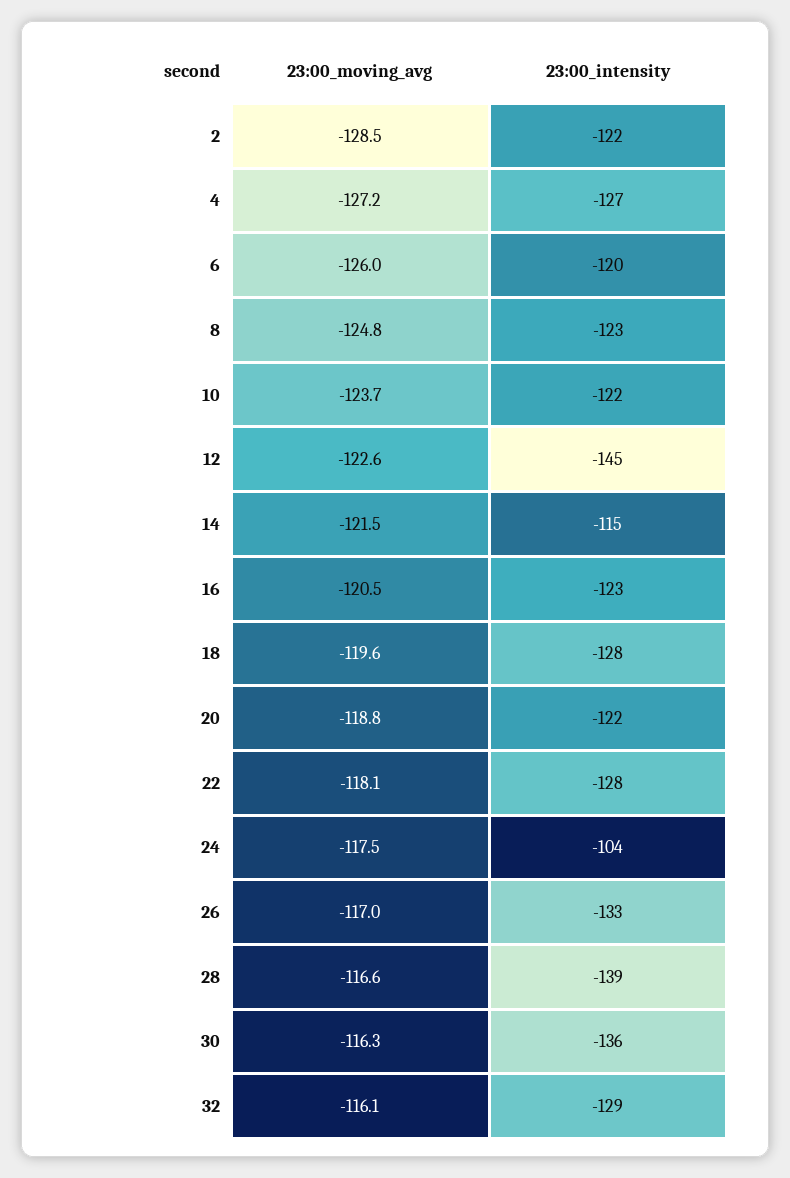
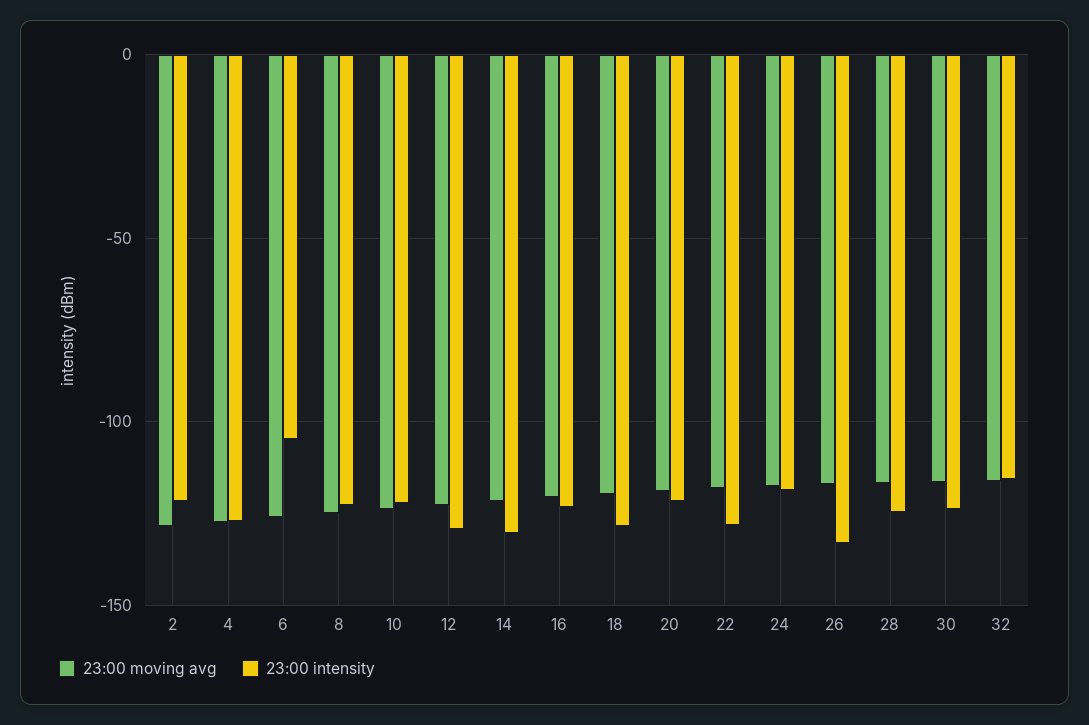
23:00_intensity, 6: -120 -> -105
23:00_intensity, 12: -145 -> -130
23:00_intensity, 14: -115 -> -130
23:00_intensity, 24: -104 -> -120
23:00_intensity, 28: -139 -> -125
23:00_intensity, 30: -136 -> -125
23:00_intensity, 32: -129 -> -115

